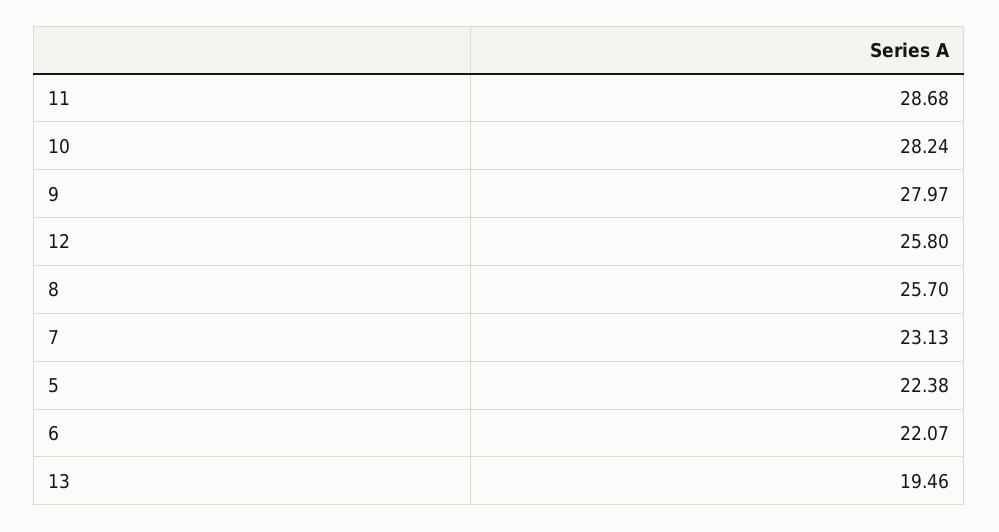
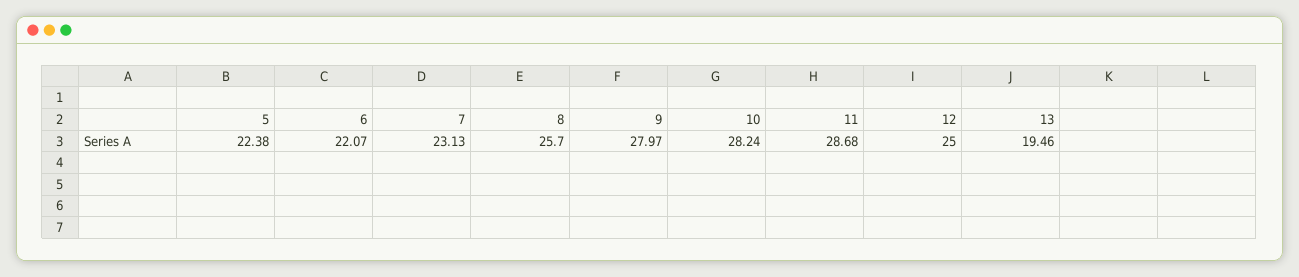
12: 25.8 -> 25

